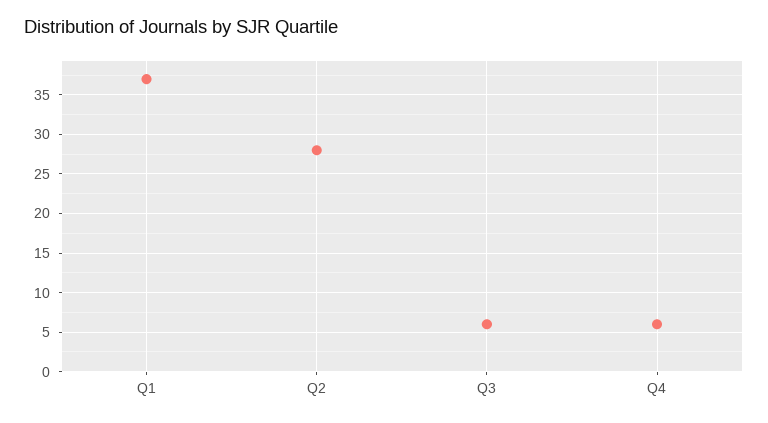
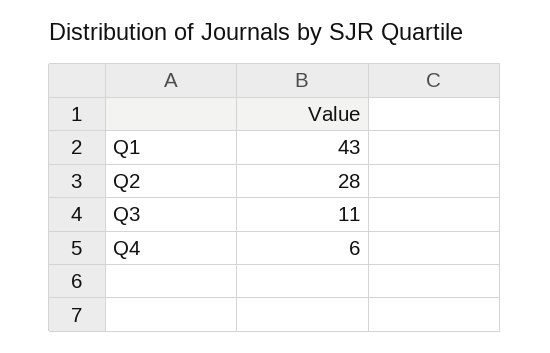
Q1: 37 -> 43
Q3: 6 -> 11

